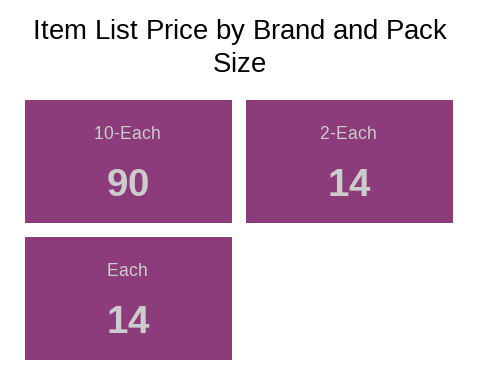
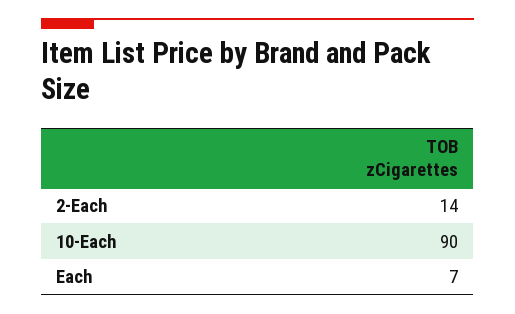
Each: 14 -> 7

